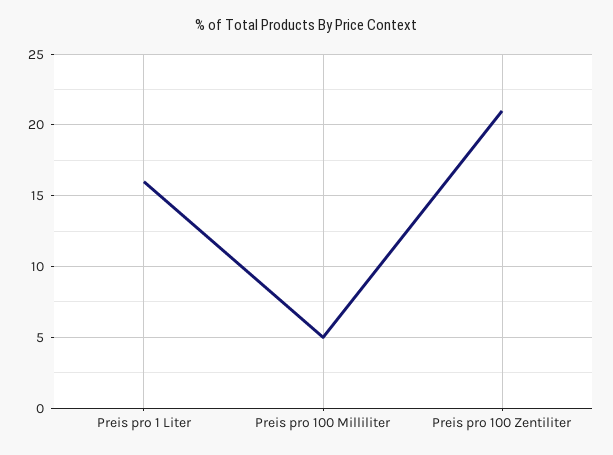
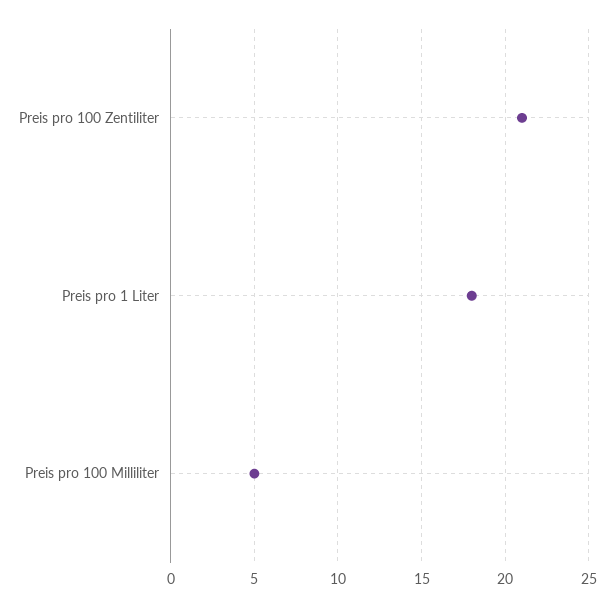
Preis pro 1 Liter: 16 -> 18

